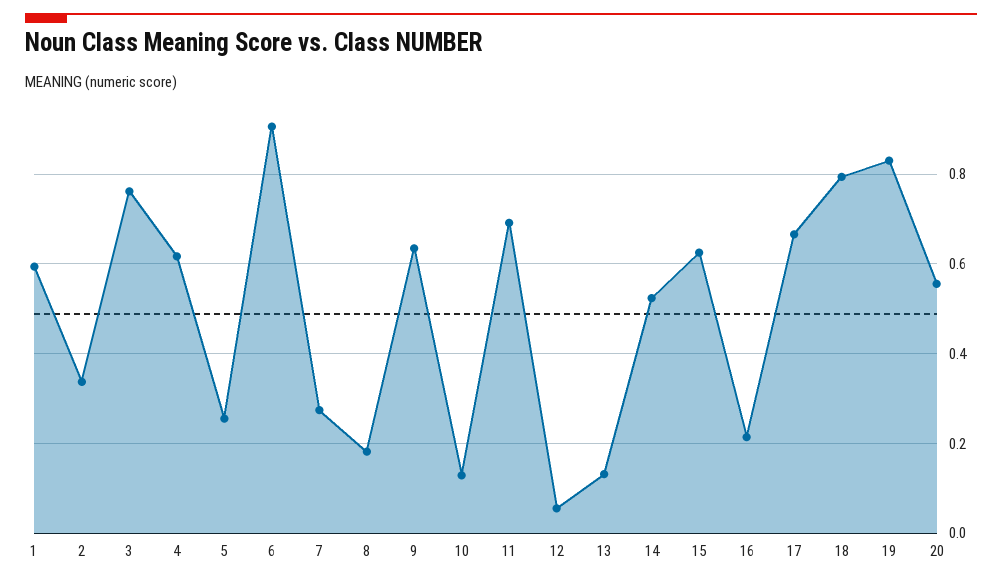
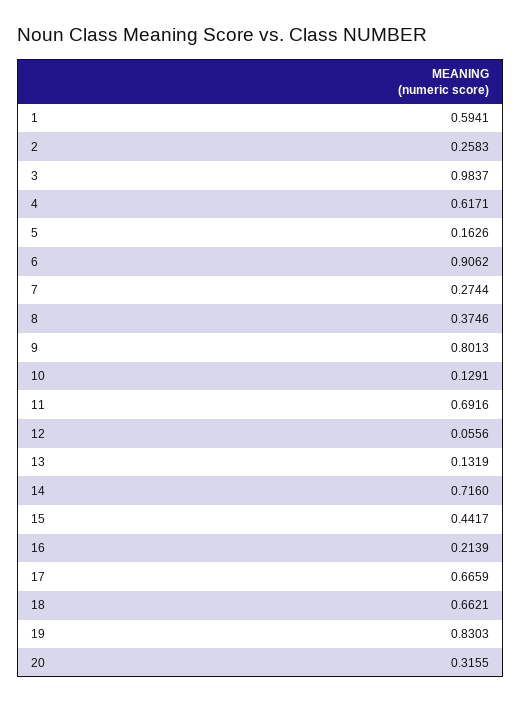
2: 0.34 -> 0.2583
3: 0.76 -> 0.9837
5: 0.26 -> 0.1626
8: 0.18 -> 0.3746
9: 0.64 -> 0.8013
14: 0.52 -> 0.716
15: 0.62 -> 0.4417
18: 0.8 -> 0.6621
20: 0.56 -> 0.3155

